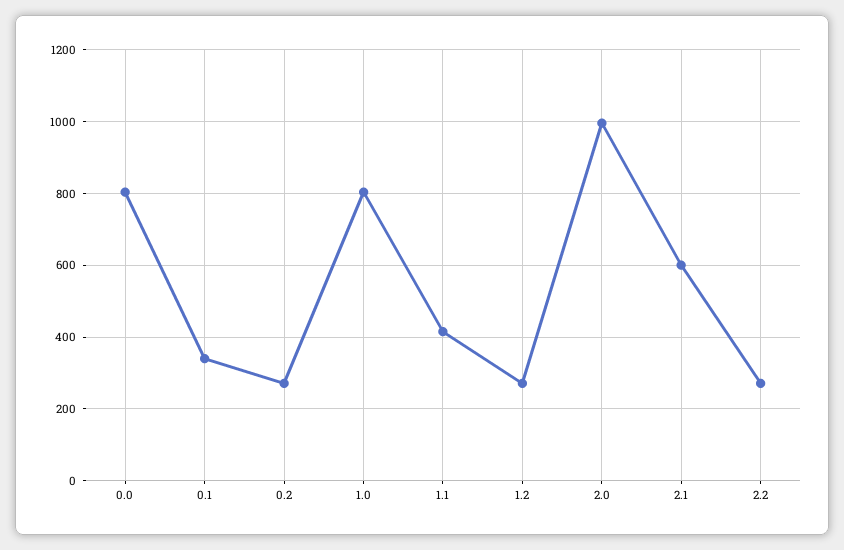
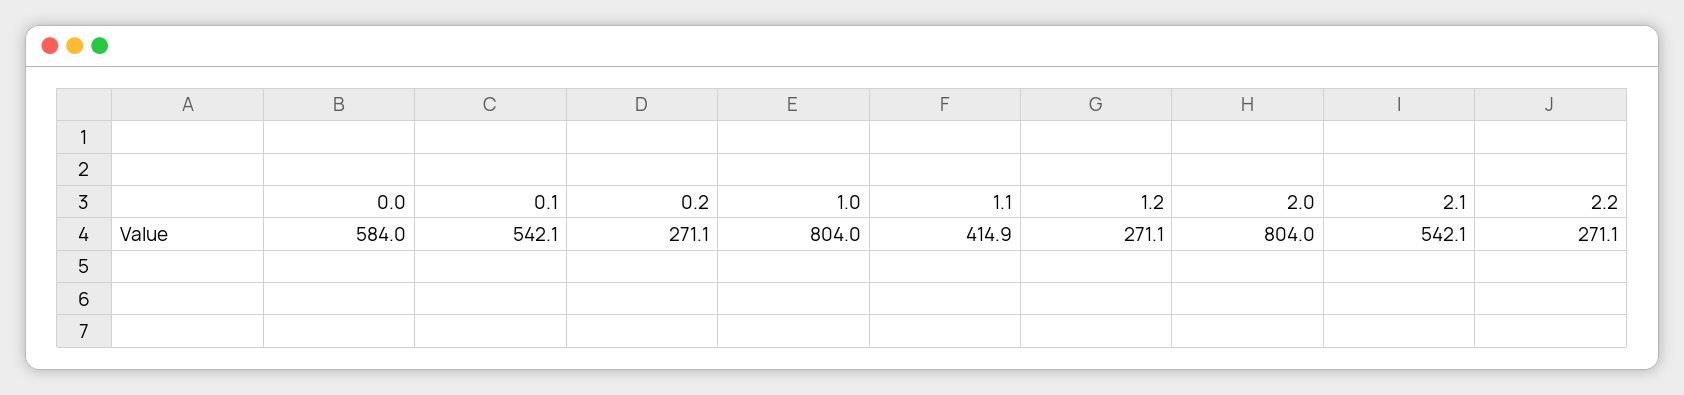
0.0: 800 -> 584
0.1: 340 -> 542.1
2.0: 1000 -> 804
2.1: 600 -> 542.1

